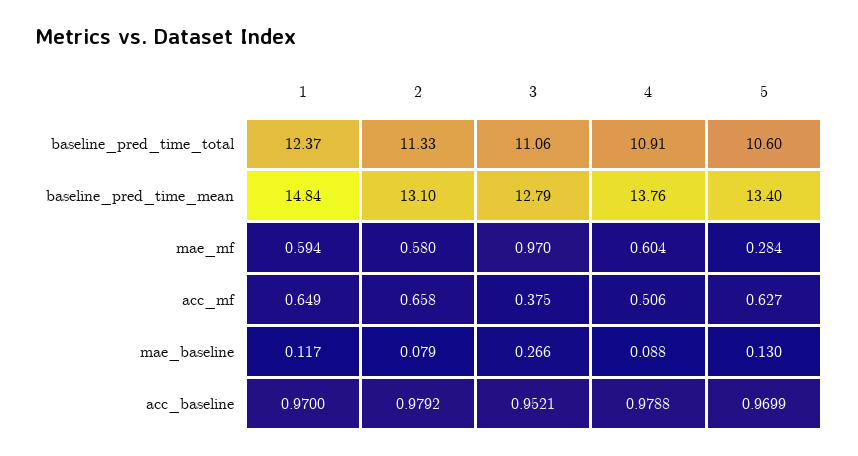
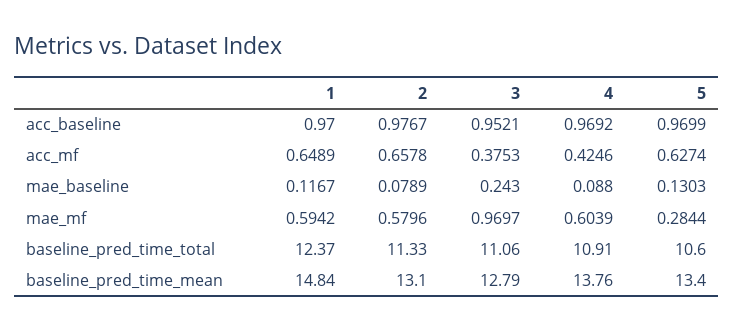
4, acc_mf: 0.506 -> 0.4246
3, mae_baseline: 0.266 -> 0.243
2, acc_baseline: 0.9792 -> 0.9767
4, acc_baseline: 0.9788 -> 0.9692

